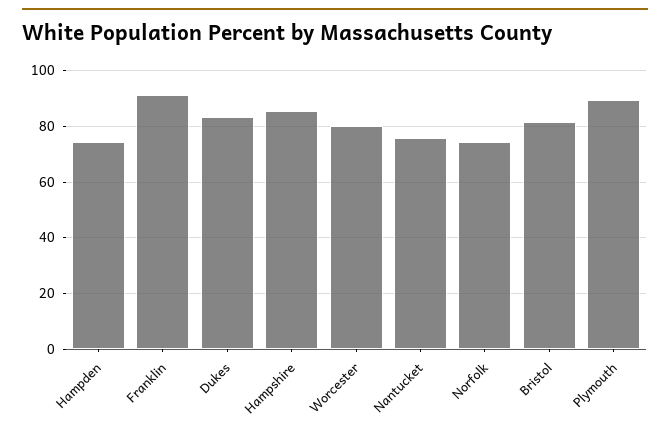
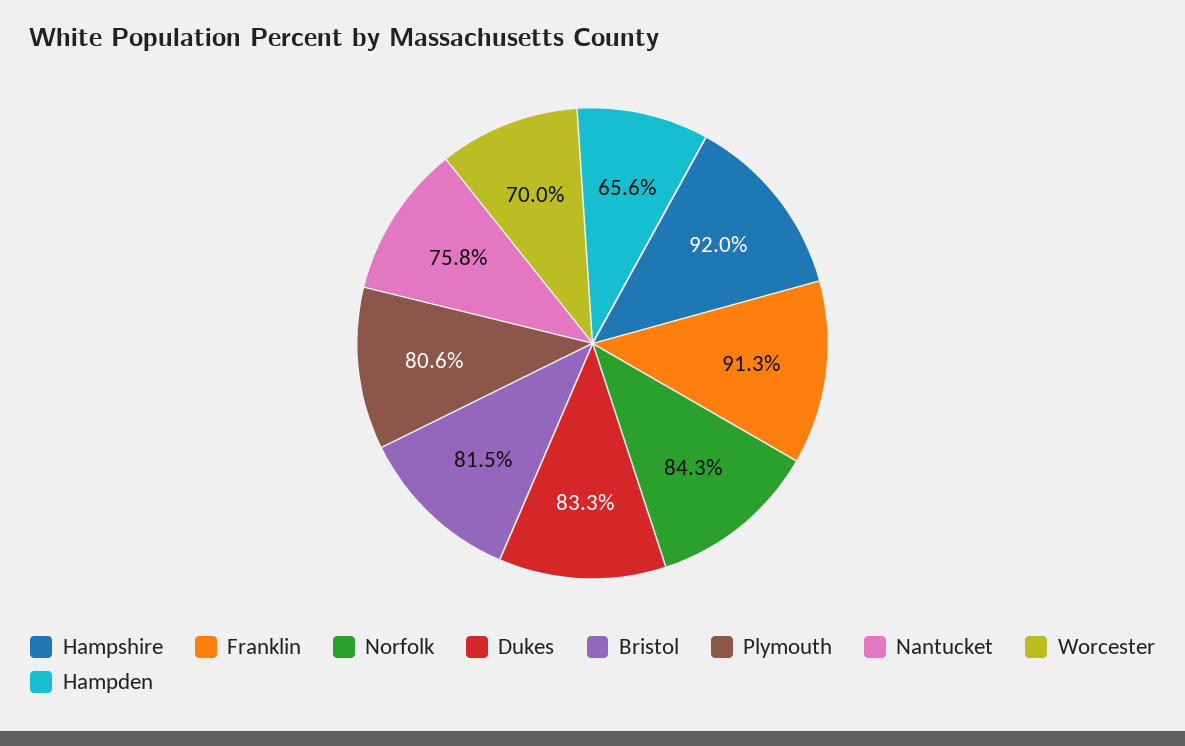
Hampden: 75 -> 65.6
Hampshire: 85 -> 92
Worcester: 80 -> 70
Norfolk: 75 -> 84.3
Plymouth: 90 -> 80.6

